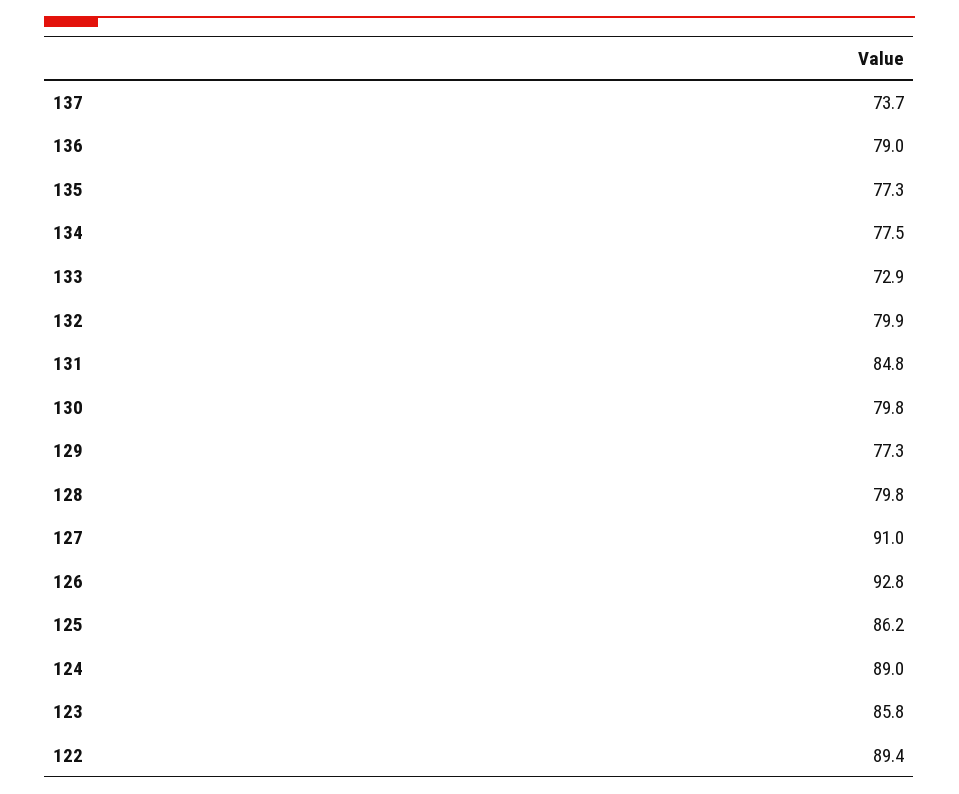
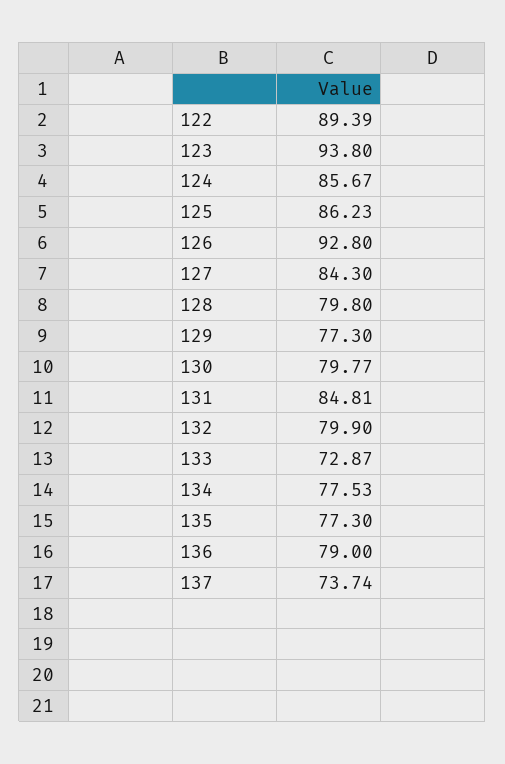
127: 91 -> 84.3
124: 89 -> 85.67
123: 85.8 -> 93.8

